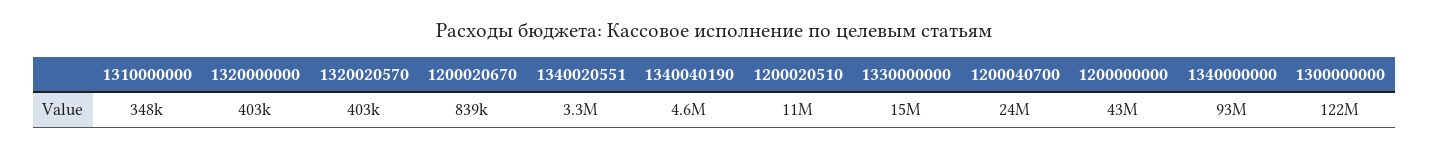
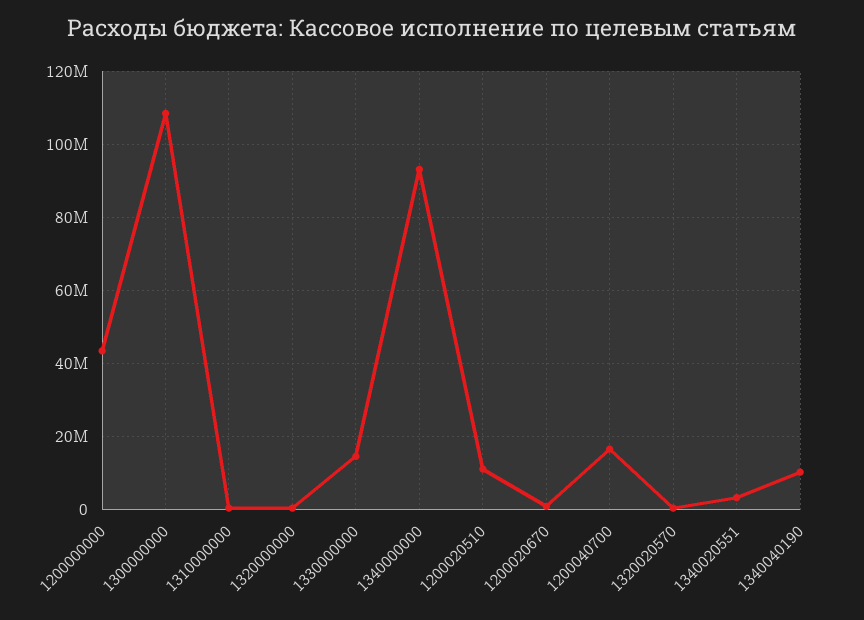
1340040190: 4600000 -> 10000000
1200040700: 24000000 -> 16000000
1300000000: 122000000 -> 108000000

